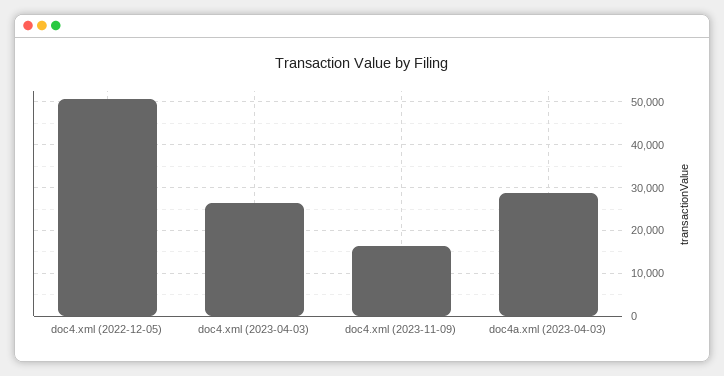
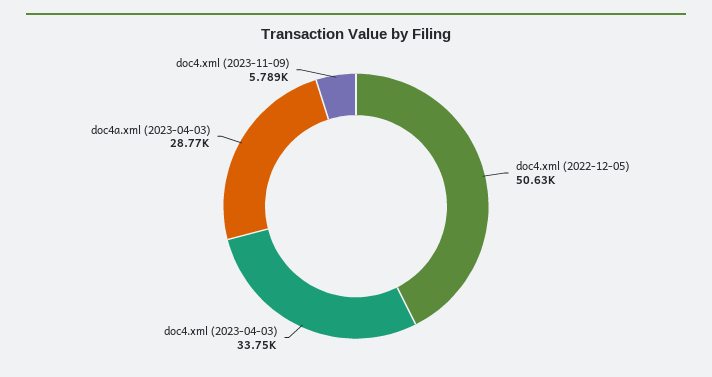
doc4.xml (2023-04-03): 26000 -> 33750
doc4.xml (2023-11-09): 16000 -> 5789

